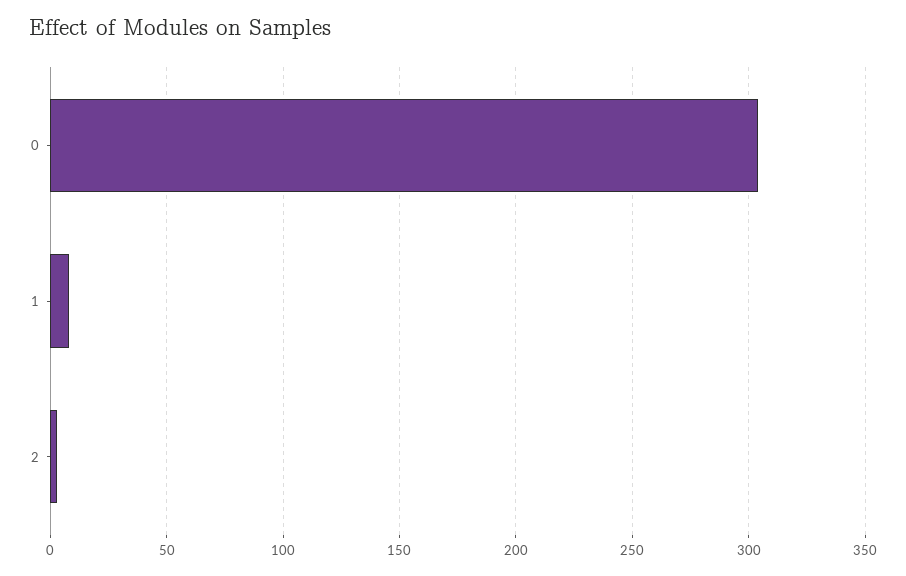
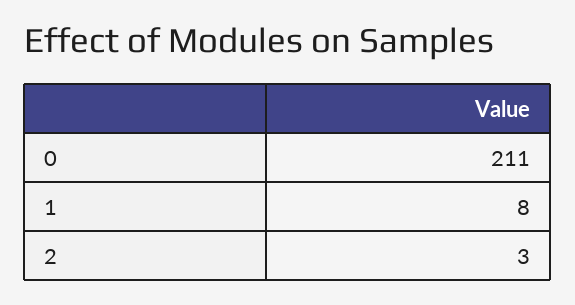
0: 305 -> 211

